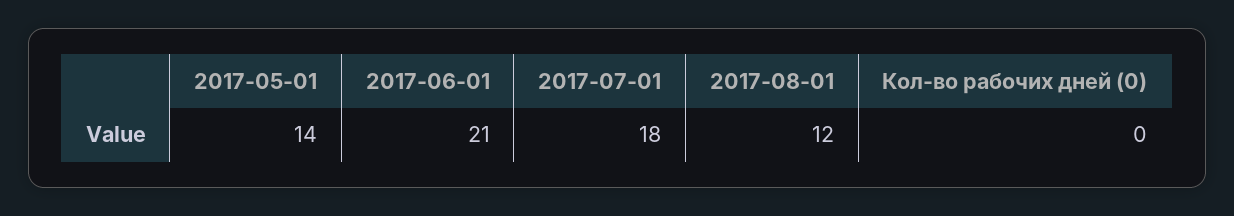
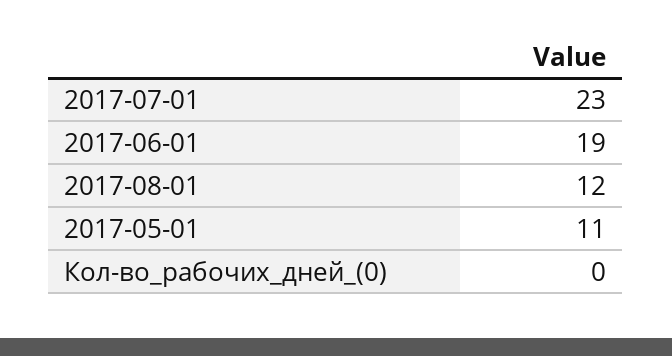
2017-05-01: 14 -> 11
2017-06-01: 21 -> 19
2017-07-01: 18 -> 23

